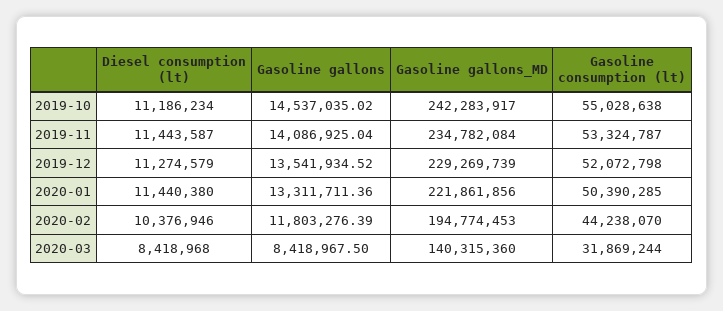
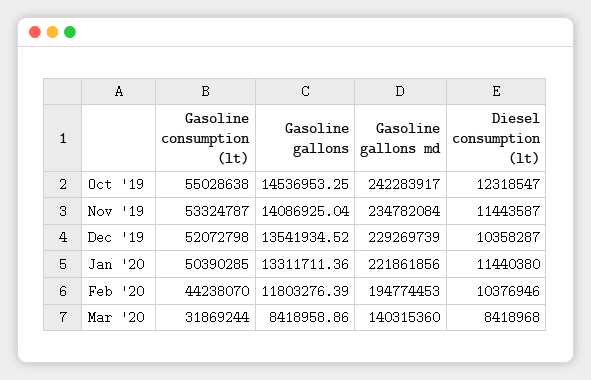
Diesel consumption (lt), 2019-10: 11186234 -> 12318547
Gasoline gallons, 2019-10: 14537035.02 -> 14536953.25
Diesel consumption (lt), 2019-12: 11274579 -> 10358287
Gasoline gallons, 2020-03: 8418967.5 -> 8418958.86

